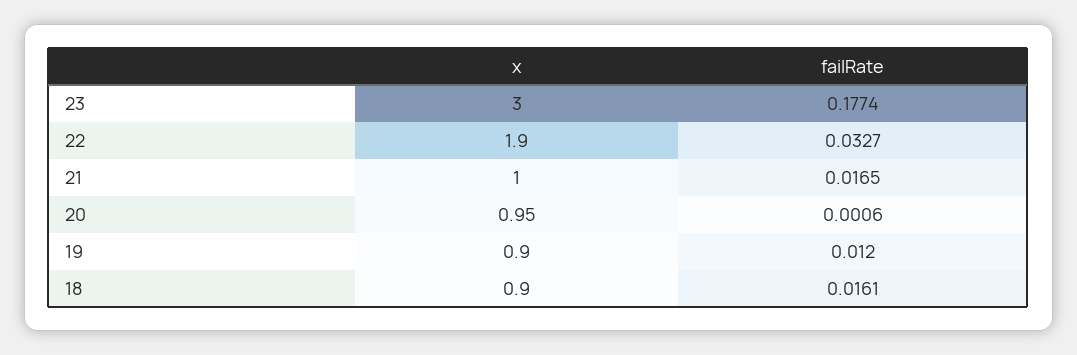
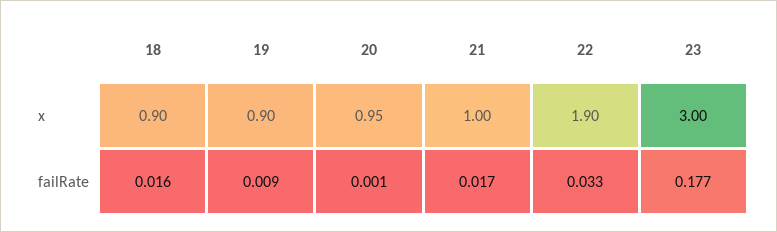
failRate, 19: 0.012 -> 0.009

